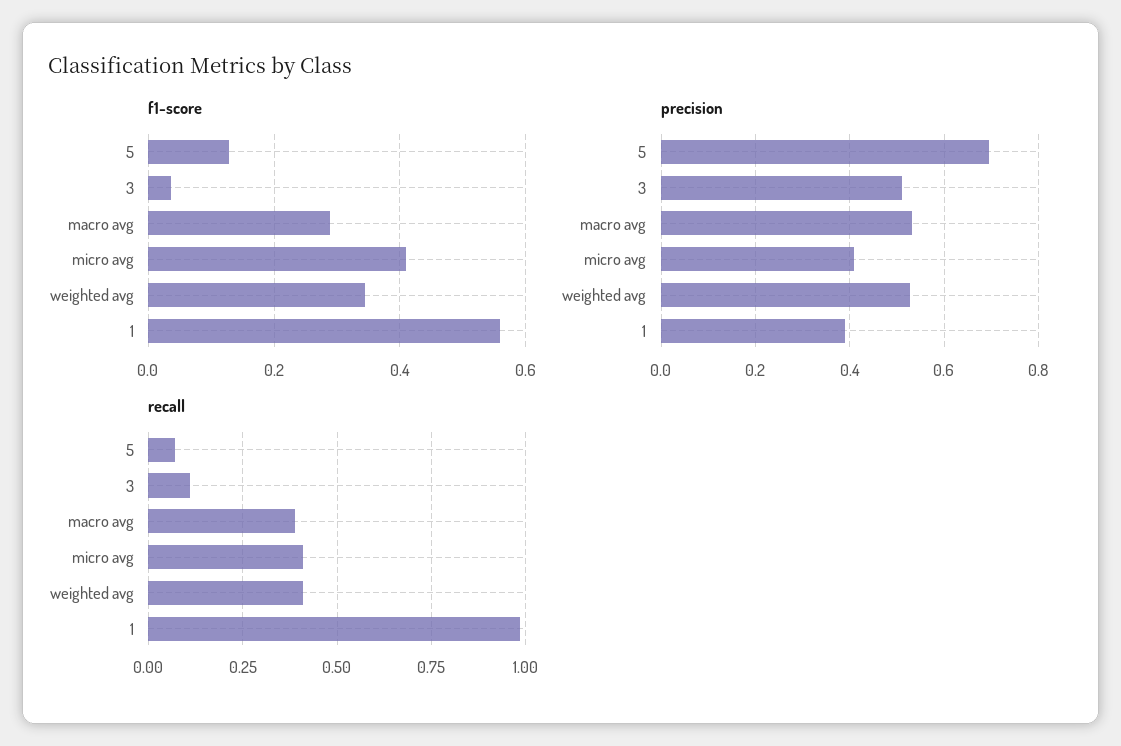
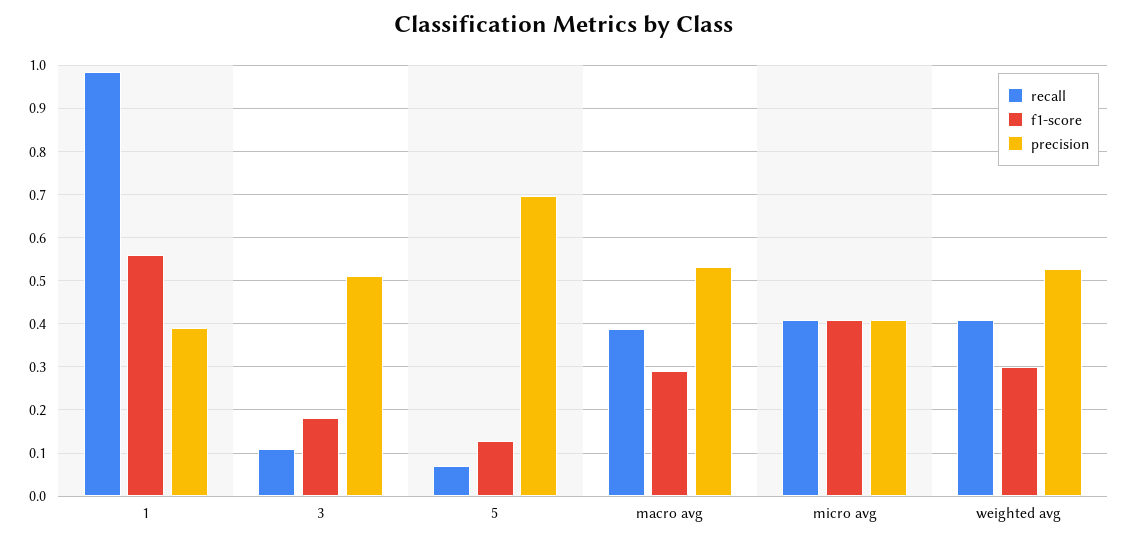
f1-score, 3: 0.04 -> 0.18
f1-score, weighted avg: 0.34 -> 0.3

